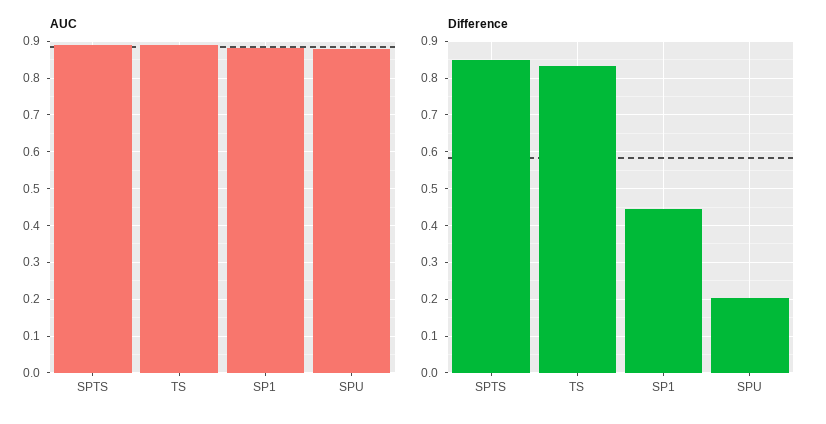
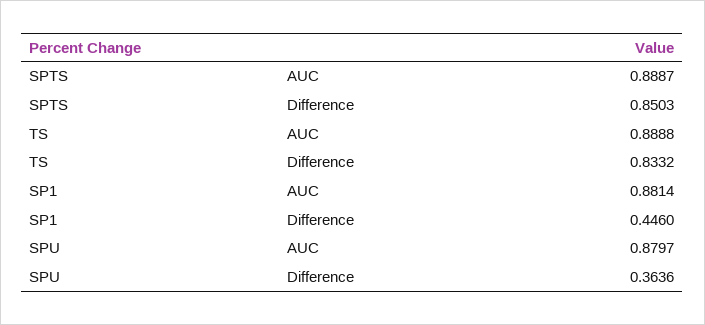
Difference, SPU: 0.2 -> 0.3636

